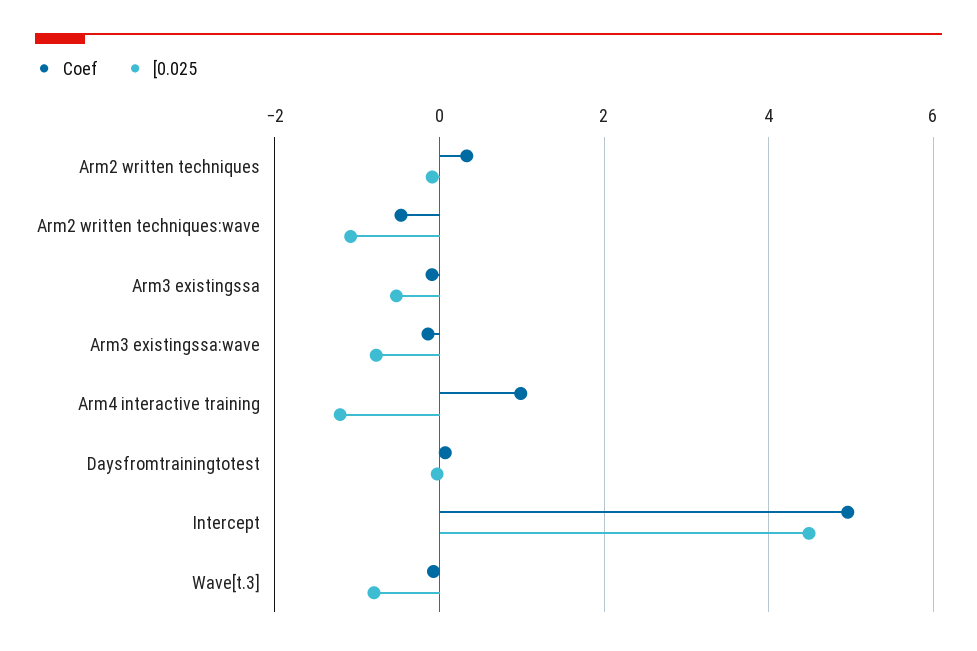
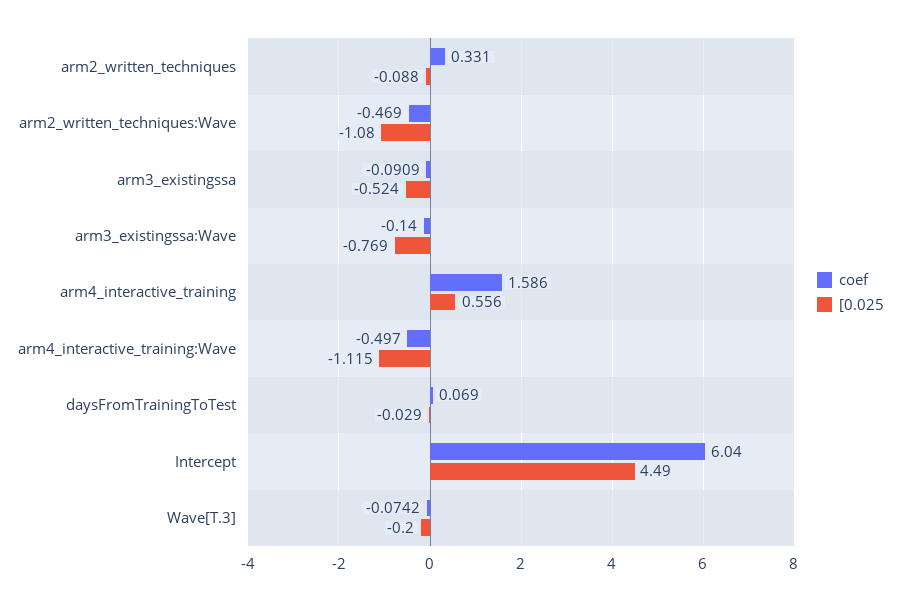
Coef, Arm4 interactive training: 1 -> 1.586
[0.025, Arm4 interactive training: -1.2 -> 0.556
Coef, Intercept: 5 -> 6.04
[0.025, Wave[t.3]: -0.8 -> -0.2
Coef, arm4_interactive_training:Wave: none -> -0.497
[0.025, arm4_interactive_training:Wave: none -> -1.115

